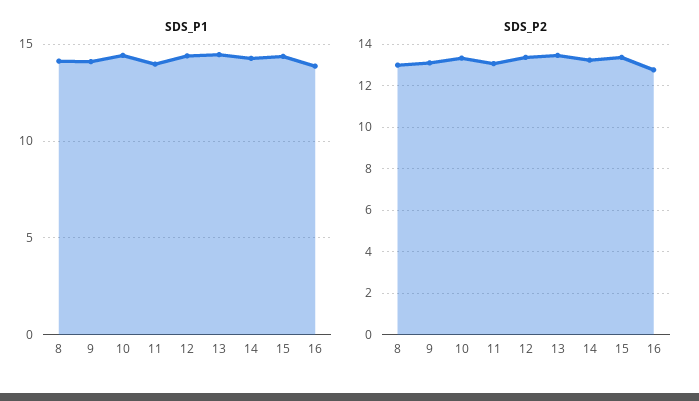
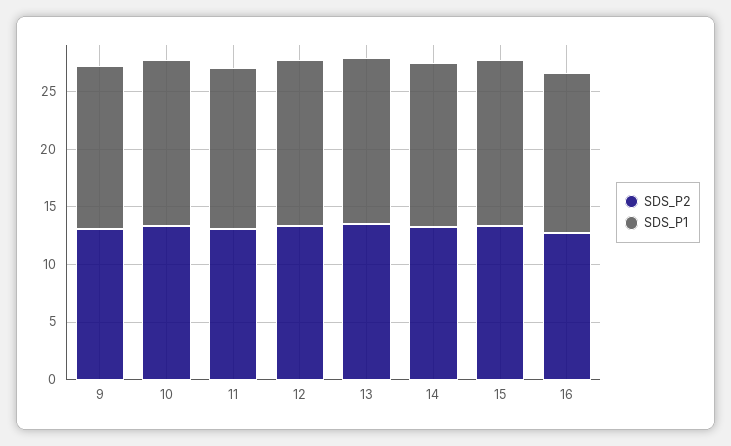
SDS_P1, 8: 14 -> none
SDS_P2, 8: 13 -> none

